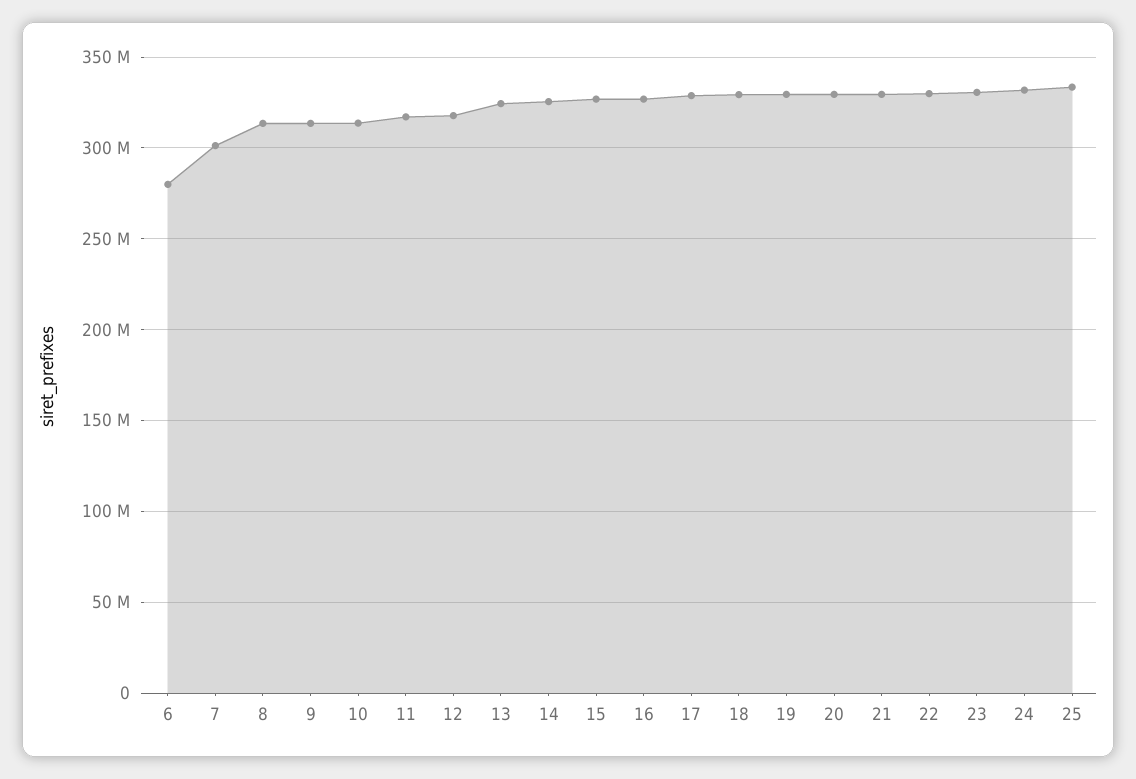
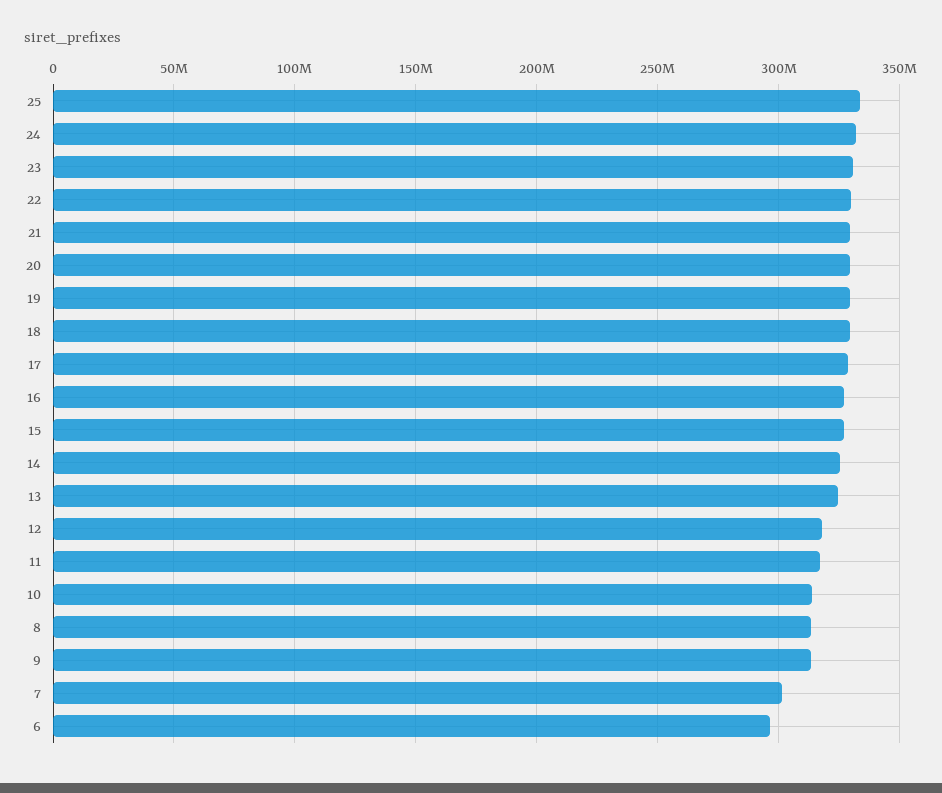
6: 280000000 -> 295000000

